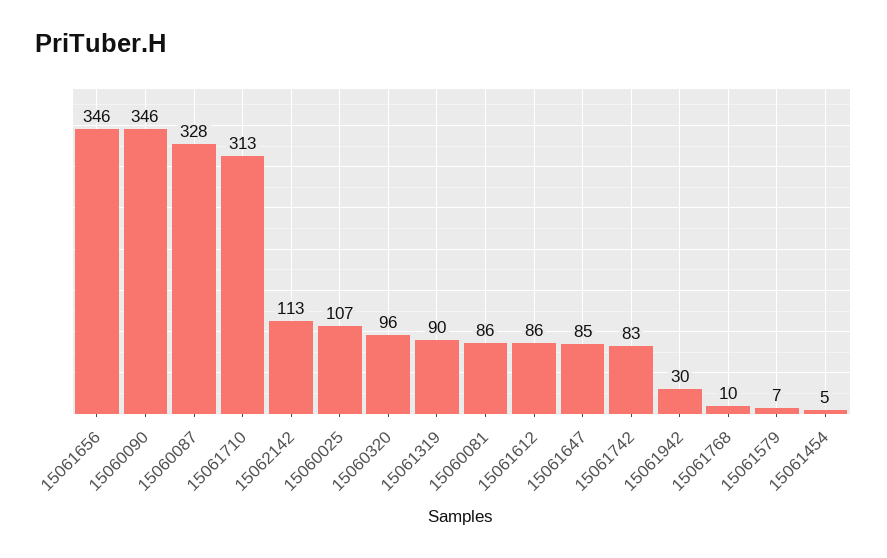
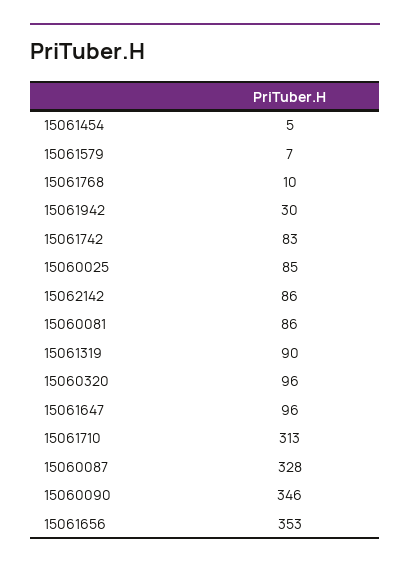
15061656: 346 -> 353
15062142: 113 -> 86
15060025: 107 -> 85
15061612: 86 -> none
15061647: 85 -> 96

